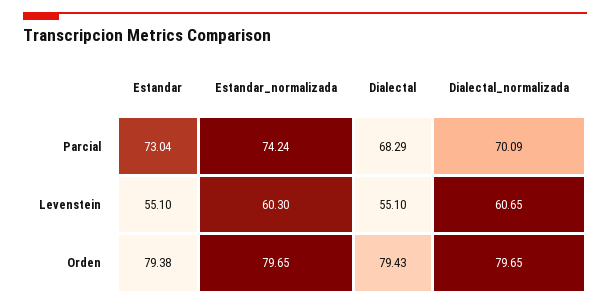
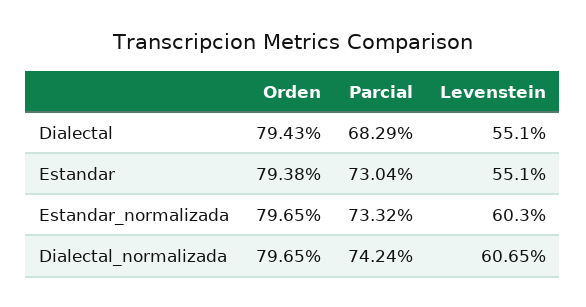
Estandar_normalizada, Parcial: 74.24 -> 73.32
Dialectal_normalizada, Parcial: 70.09 -> 74.24

